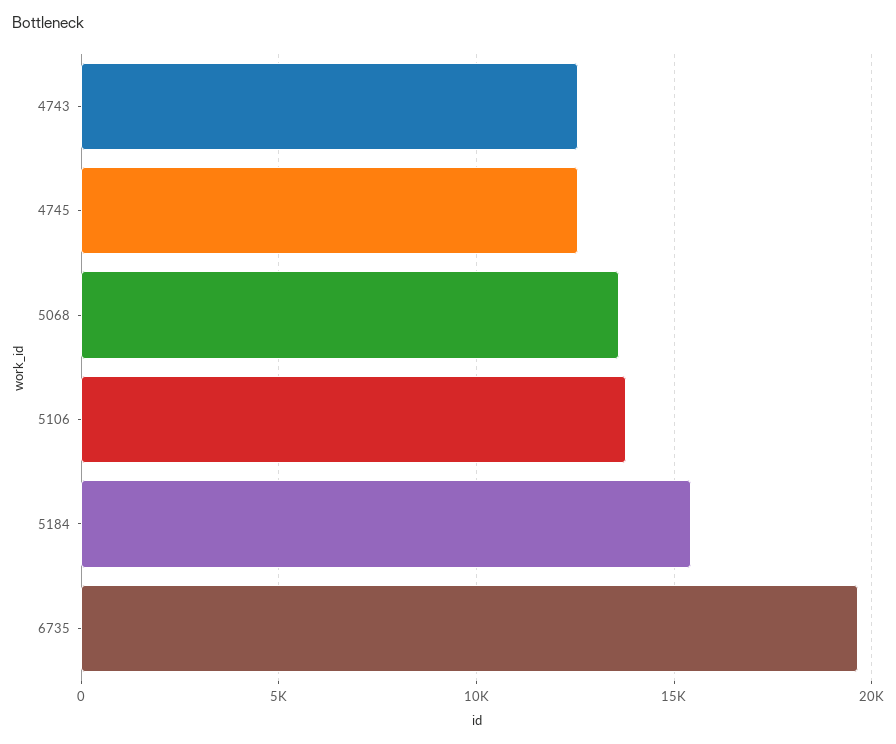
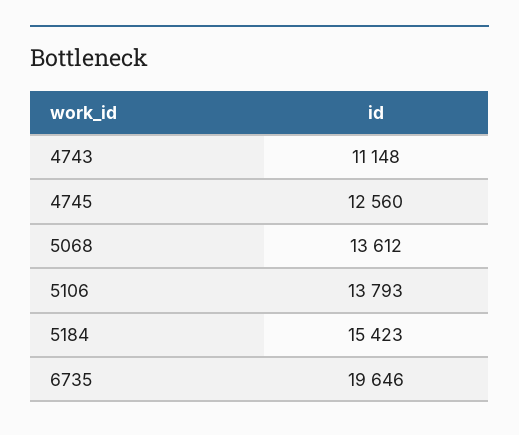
4743: 12500 -> 11148

